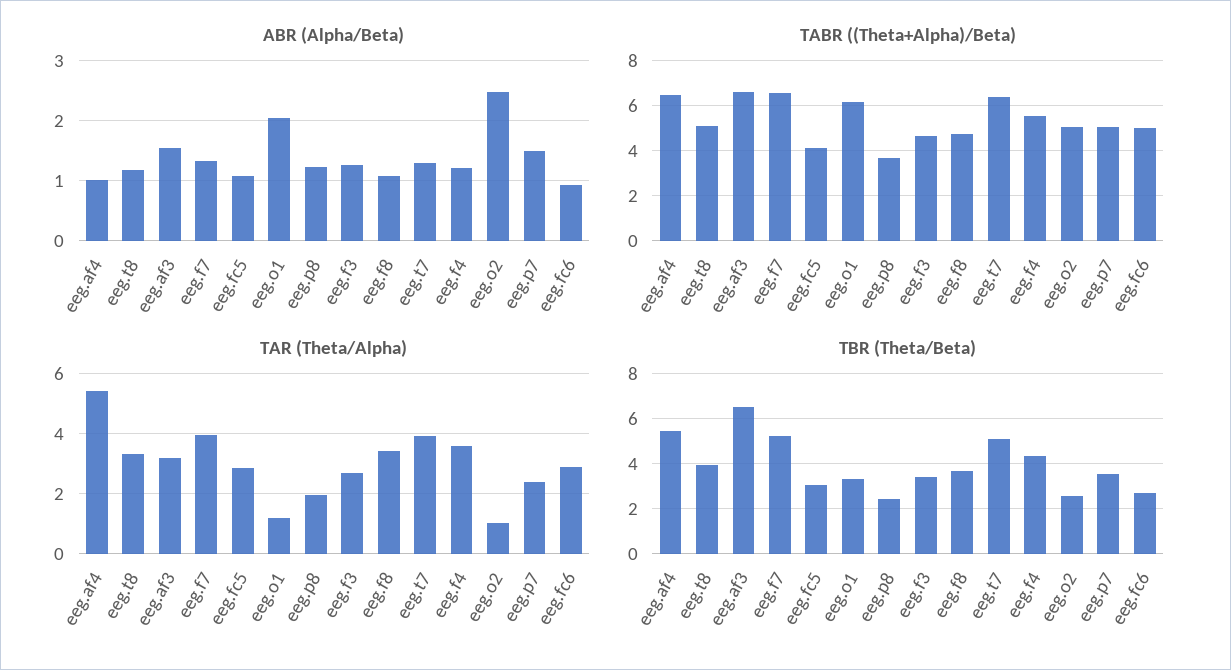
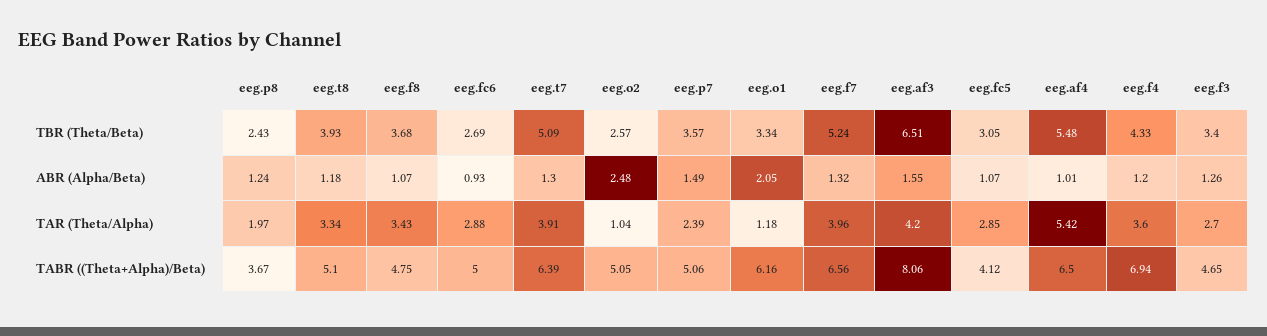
TABR ((Theta+Alpha)/Beta), eeg.af3: 6.5 -> 8.06
TABR ((Theta+Alpha)/Beta), eeg.f4: 5.5 -> 6.94
TAR (Theta/Alpha), eeg.af3: 3.25 -> 4.2

